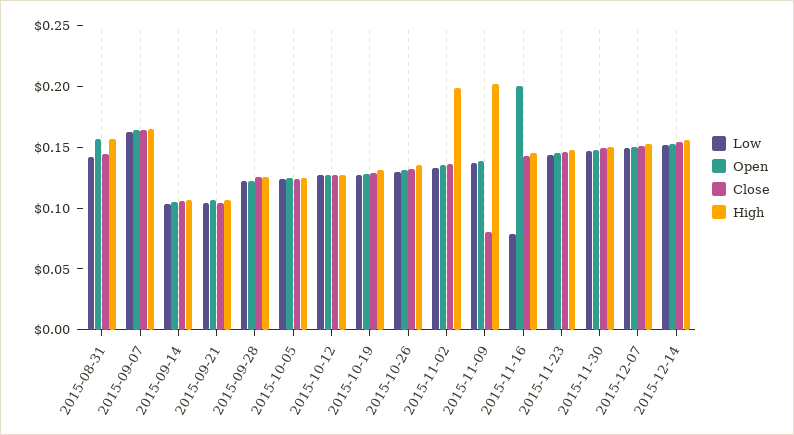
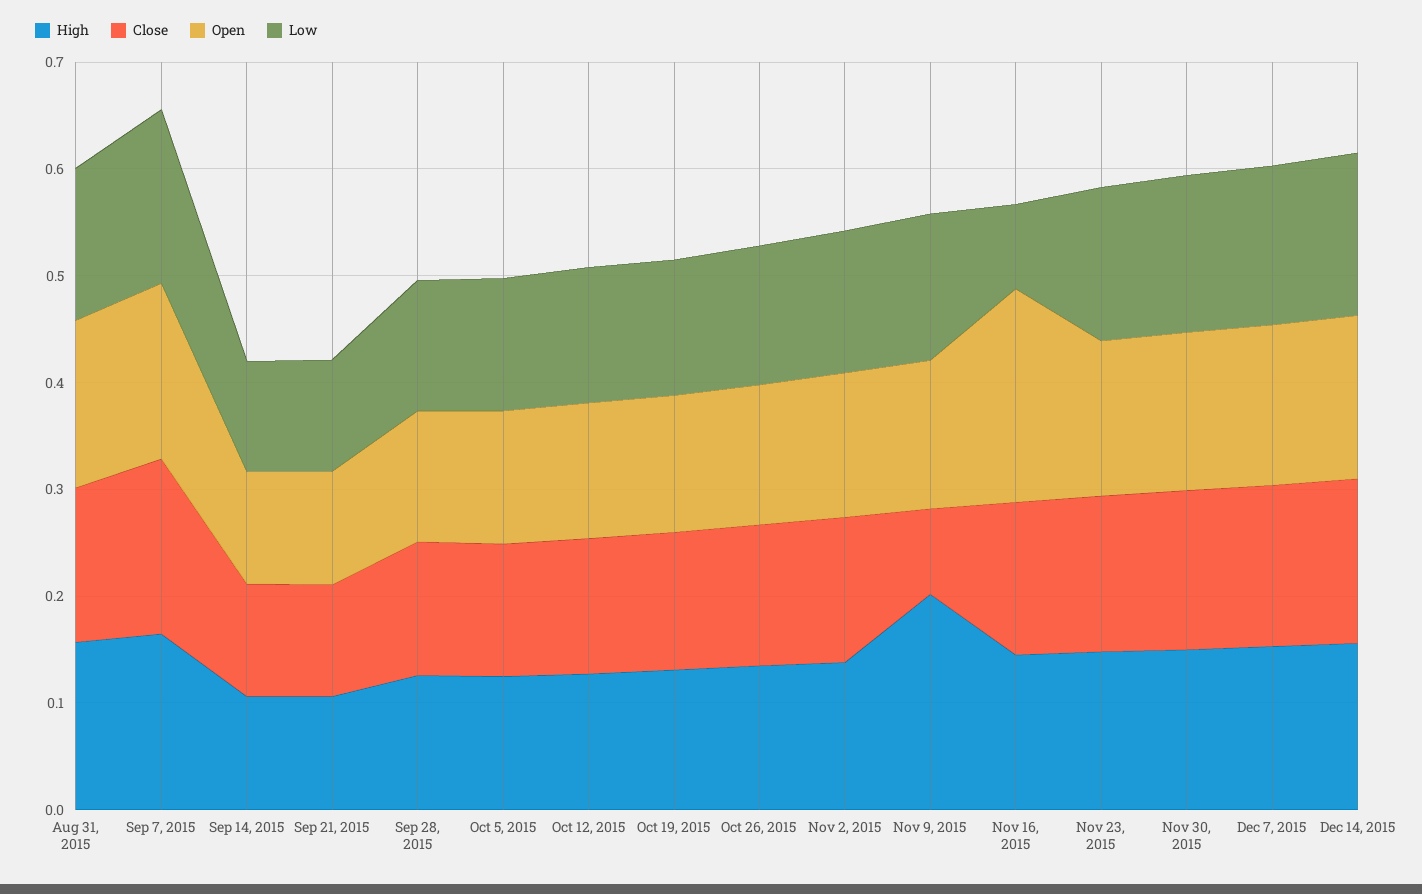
High, 2015-11-02: 0.2 -> 0.14

